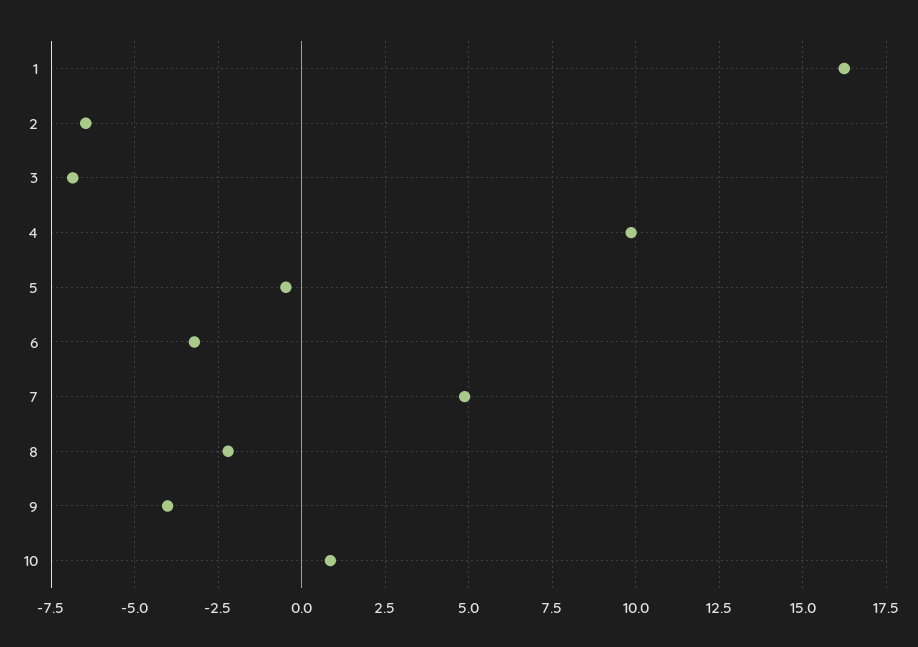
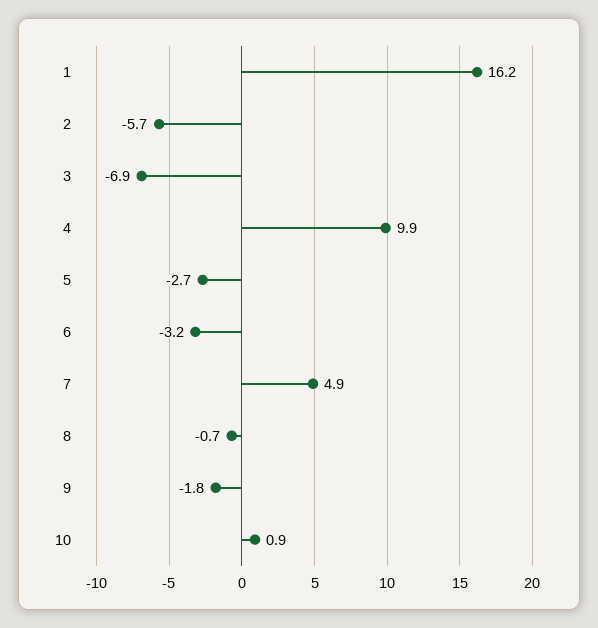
2: -6.5 -> -5.7
5: -0.5 -> -2.7
8: -2.25 -> -0.7
9: -4 -> -1.8

